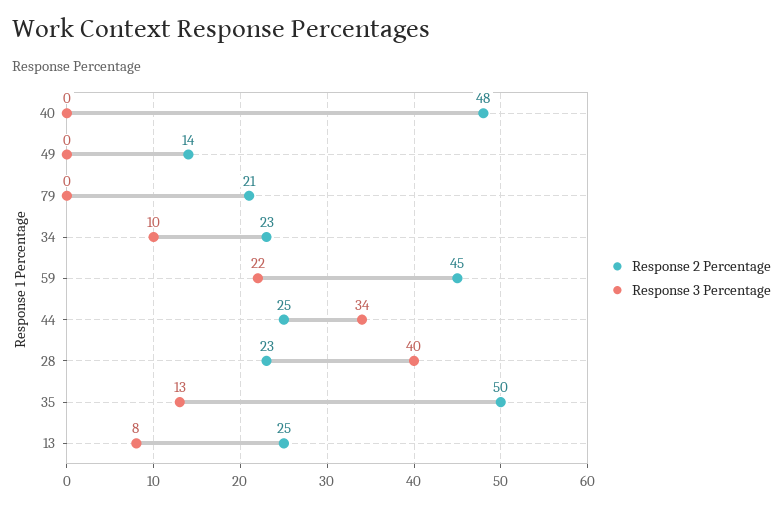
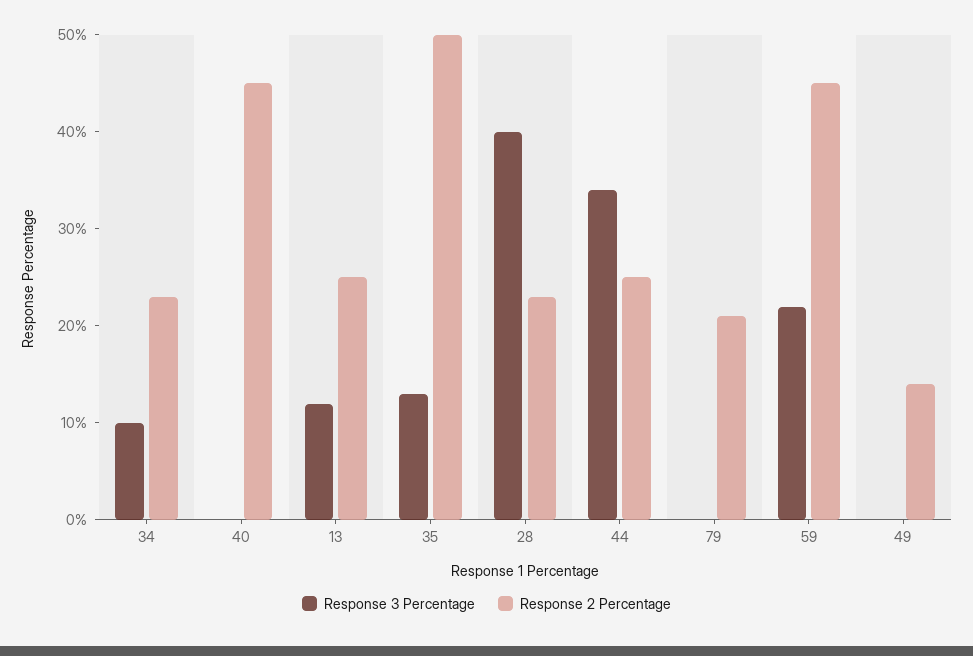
Response 2 Percentage, 40: 48 -> 45
Response 3 Percentage, 13: 8 -> 12

